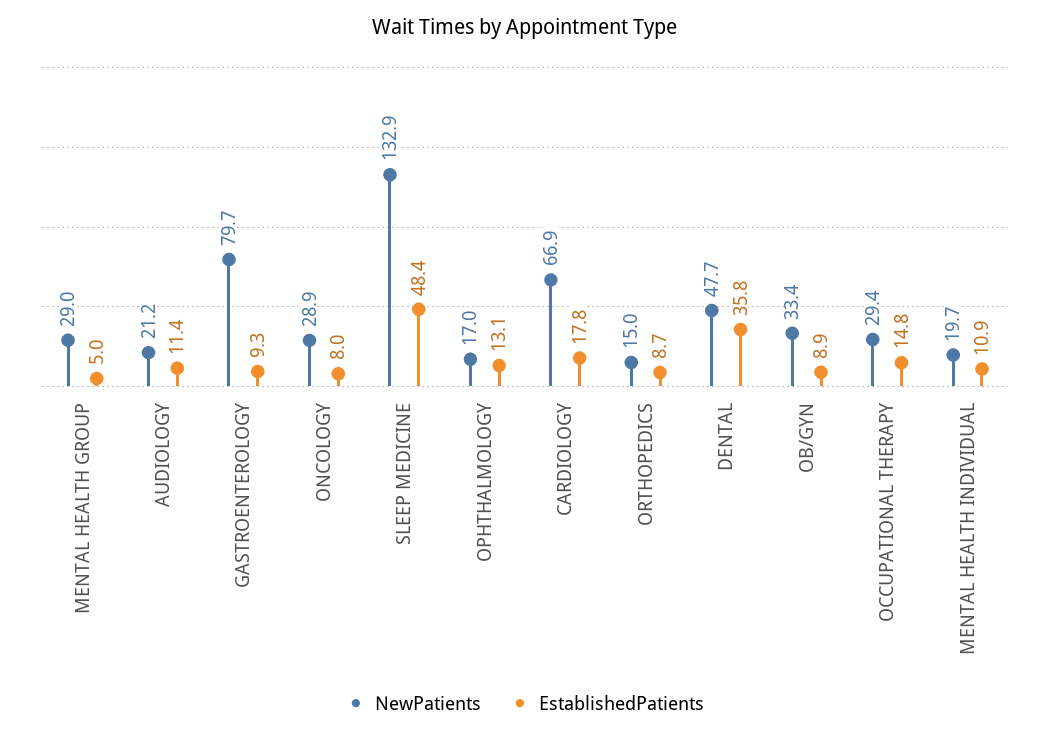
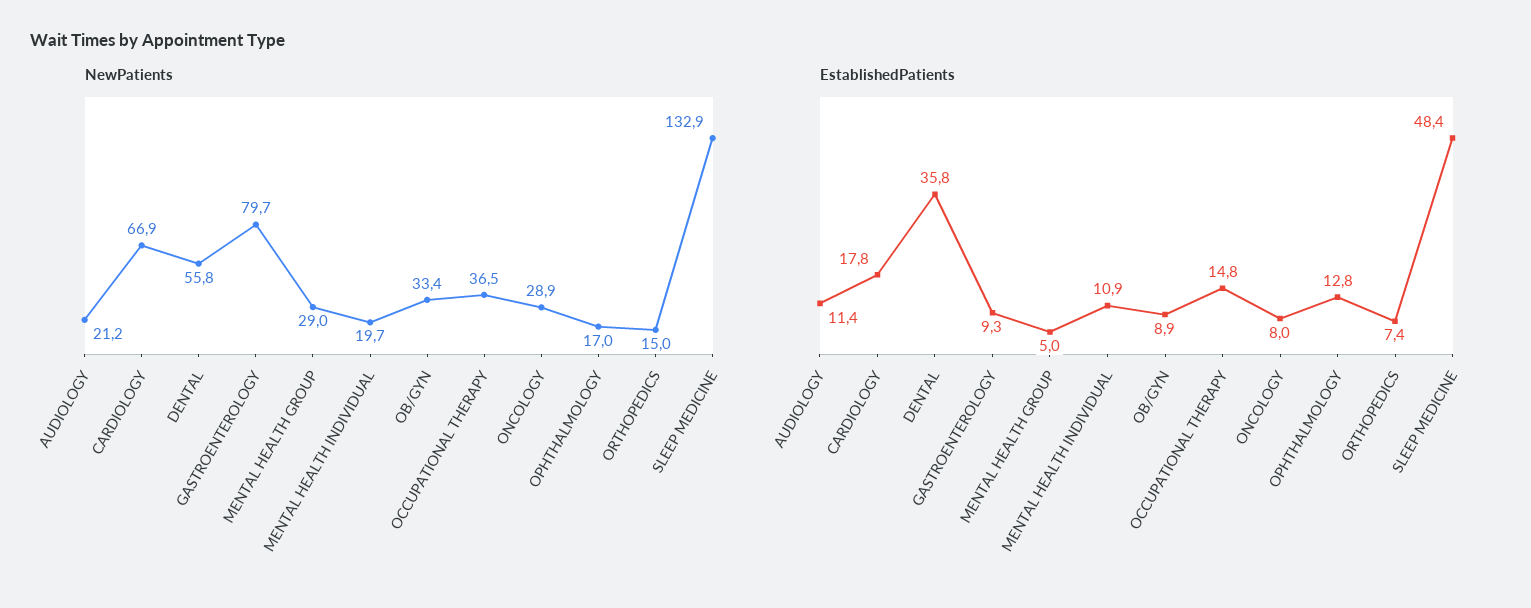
EstablishedPatients, OPHTHALMOLOGY: 13.1 -> 12.8
EstablishedPatients, ORTHOPEDICS: 8.7 -> 7.4
NewPatients, DENTAL: 47.7 -> 55.8
NewPatients, OCCUPATIONAL THERAPY: 29.4 -> 36.5

